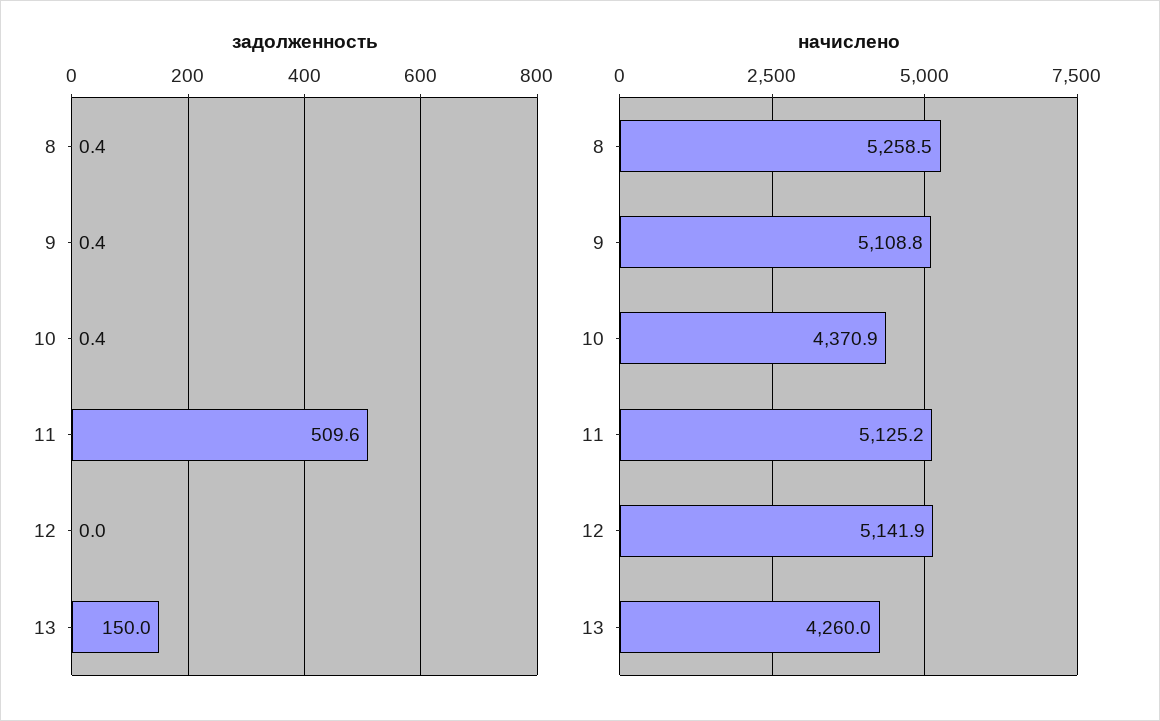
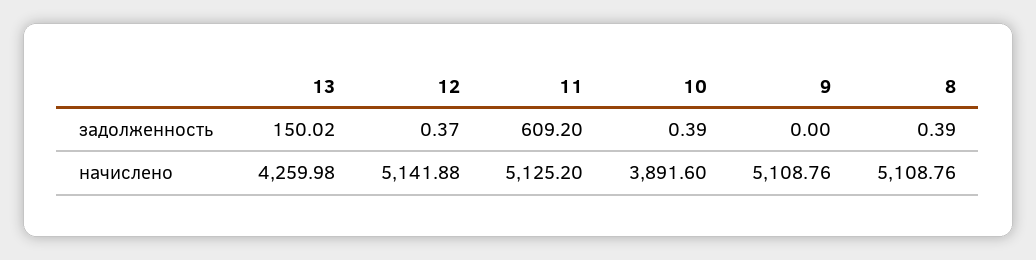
задолженность, 9: 0.4 -> 0
задолженность, 11: 509.6 -> 609.2
задолженность, 12: 0 -> 0.37
начислено, 8: 5258.5 -> 5108.76
начислено, 10: 4370.9 -> 3891.6

